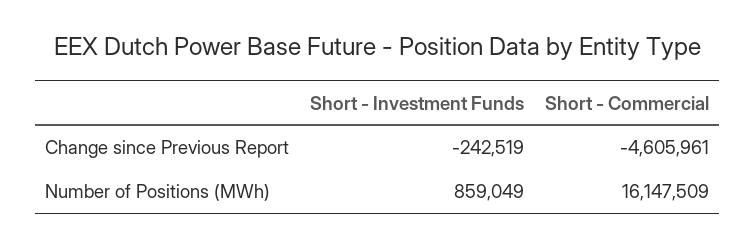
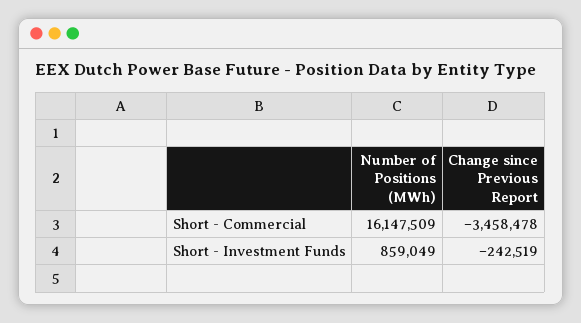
Short - Commercial, Change since Previous Report: -4605961 -> -3458478

